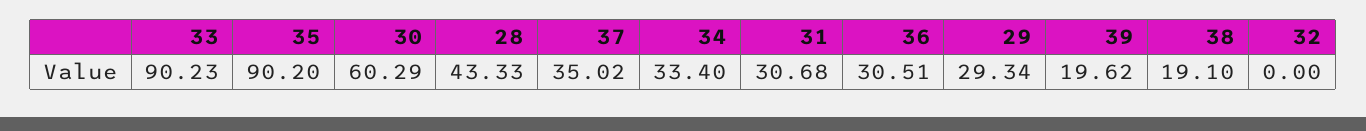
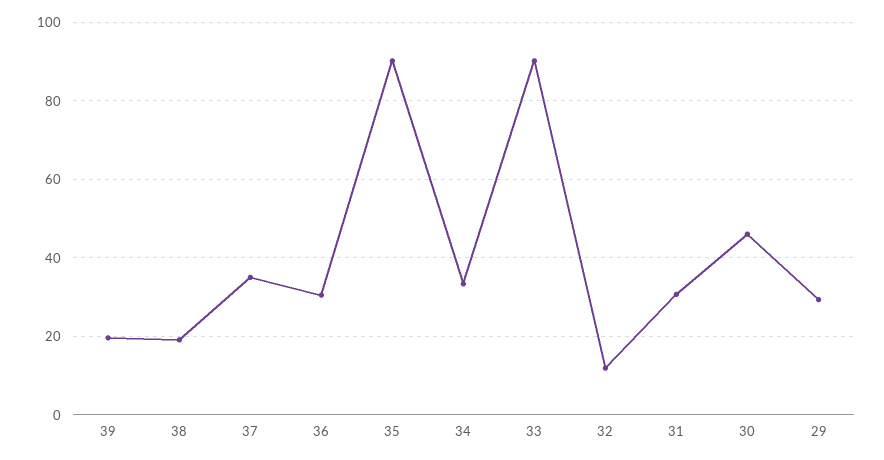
30: 60.29 -> 46
28: 43.33 -> none
32: 0 -> 12

